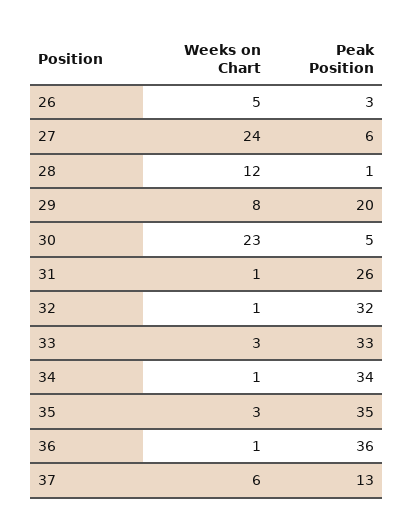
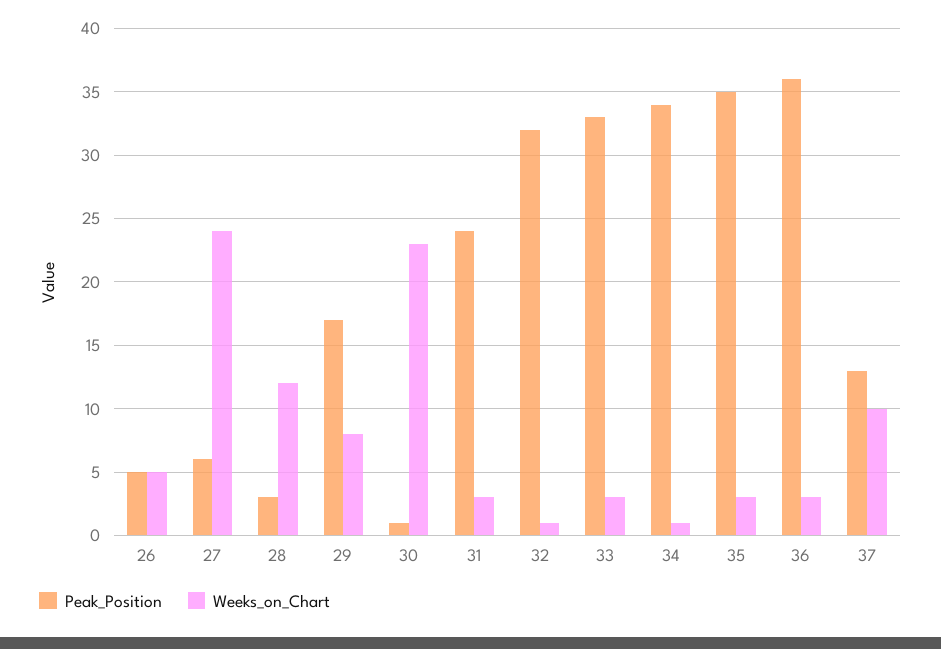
Peak Position, 26: 3 -> 5
Peak Position, 28: 1 -> 3
Peak Position, 29: 20 -> 17
Peak Position, 30: 5 -> 1
Weeks on Chart, 31: 1 -> 3
Peak Position, 31: 26 -> 24
Weeks on Chart, 36: 1 -> 3
Weeks on Chart, 37: 6 -> 10

